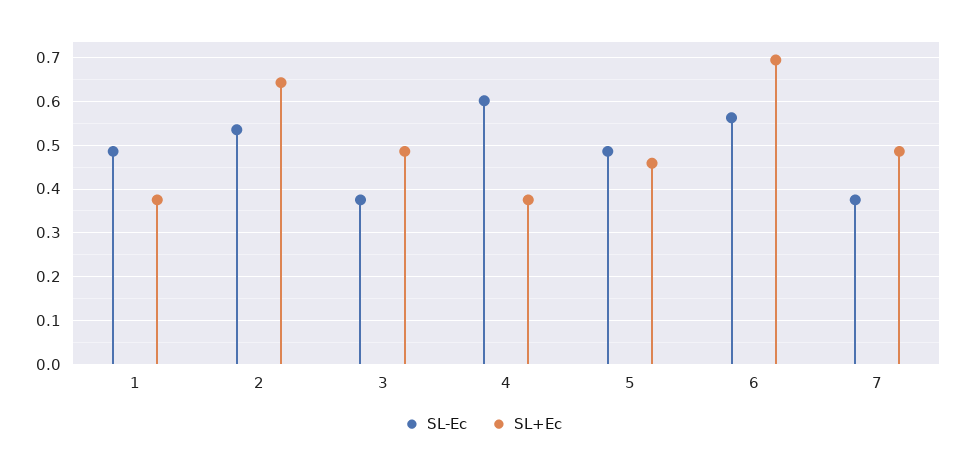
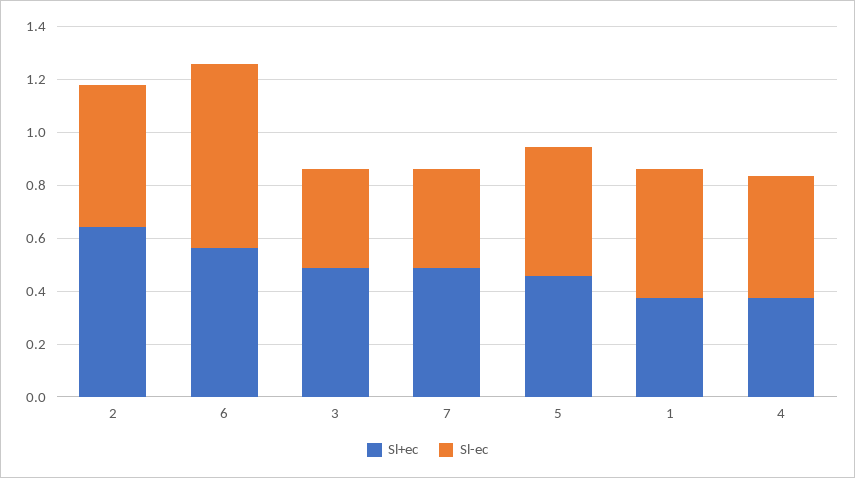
SL-Ec, 4: 0.6 -> 0.45
SL-Ec, 6: 0.56 -> 0.7
SL+Ec, 6: 0.7 -> 0.55

